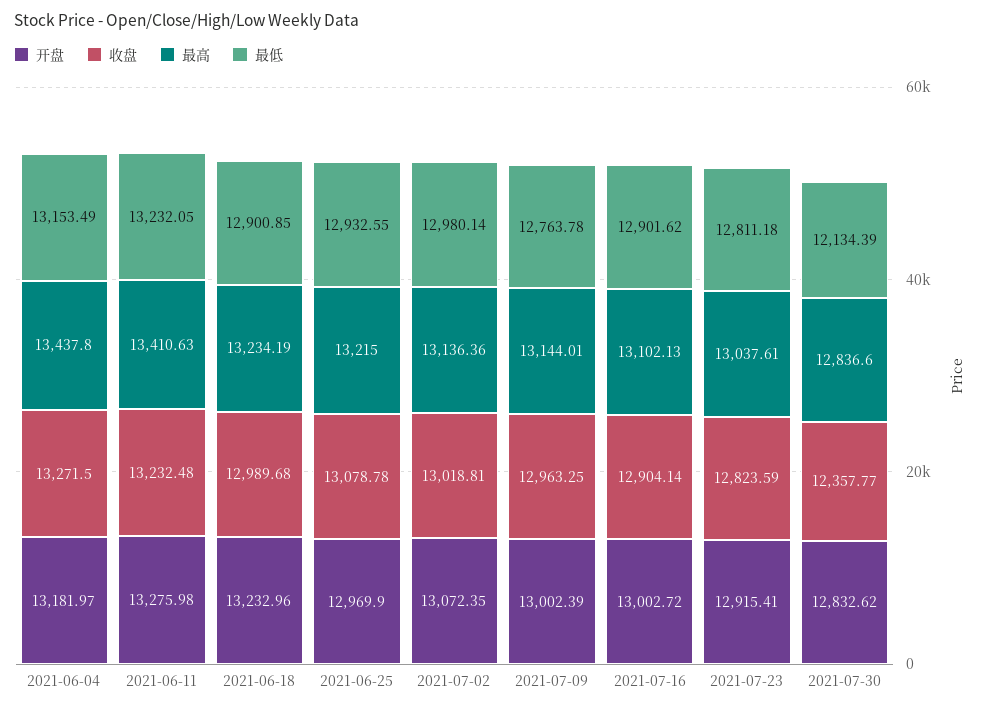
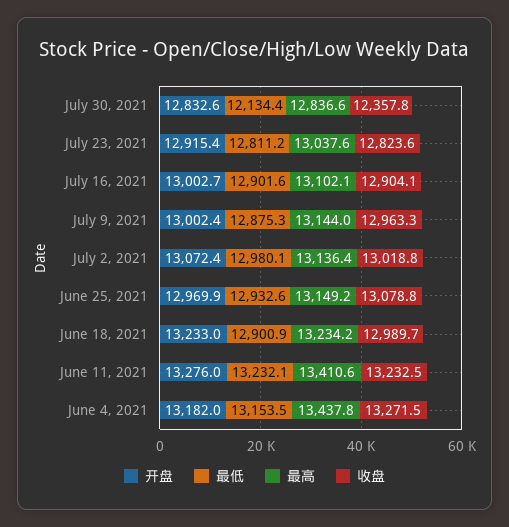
最高, 2021-06-25: 13215 -> 13149.2
最低, 2021-07-09: 12763.78 -> 12875.3

